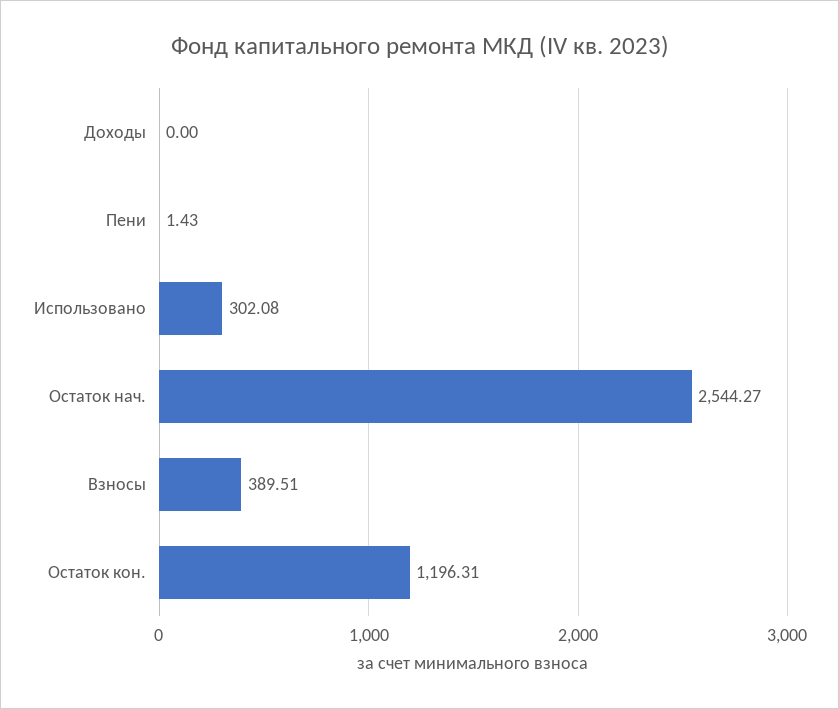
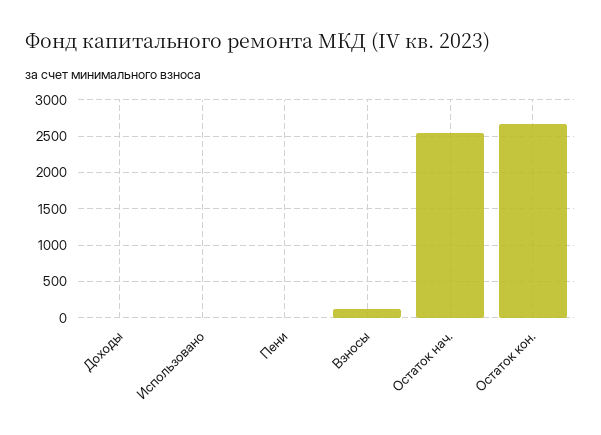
Использовано: 302.08 -> 0
Взносы: 389.51 -> 100
Остаток кон.: 1196.31 -> 2700

